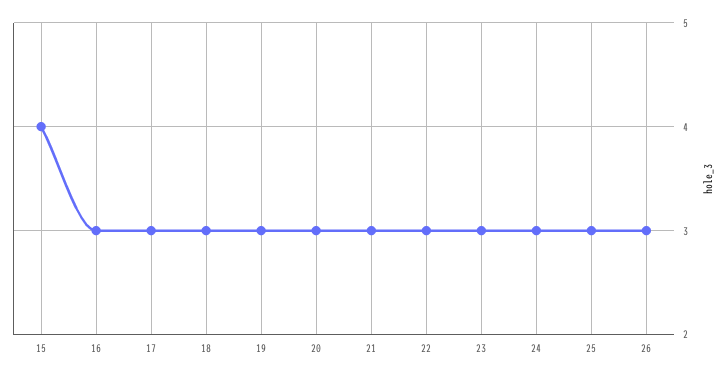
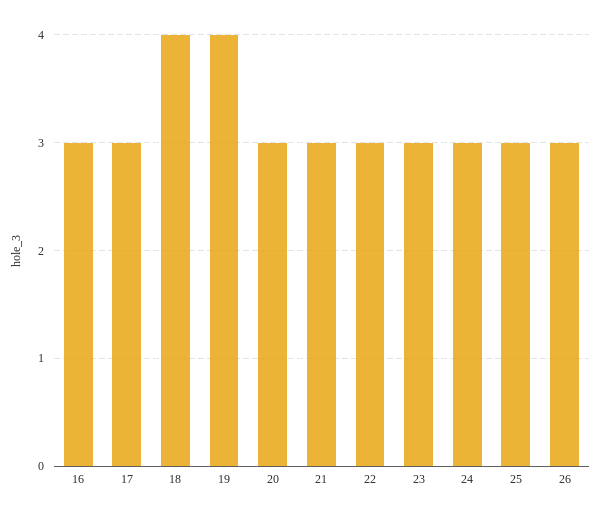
15: 4 -> none
18: 3 -> 4
19: 3 -> 4

